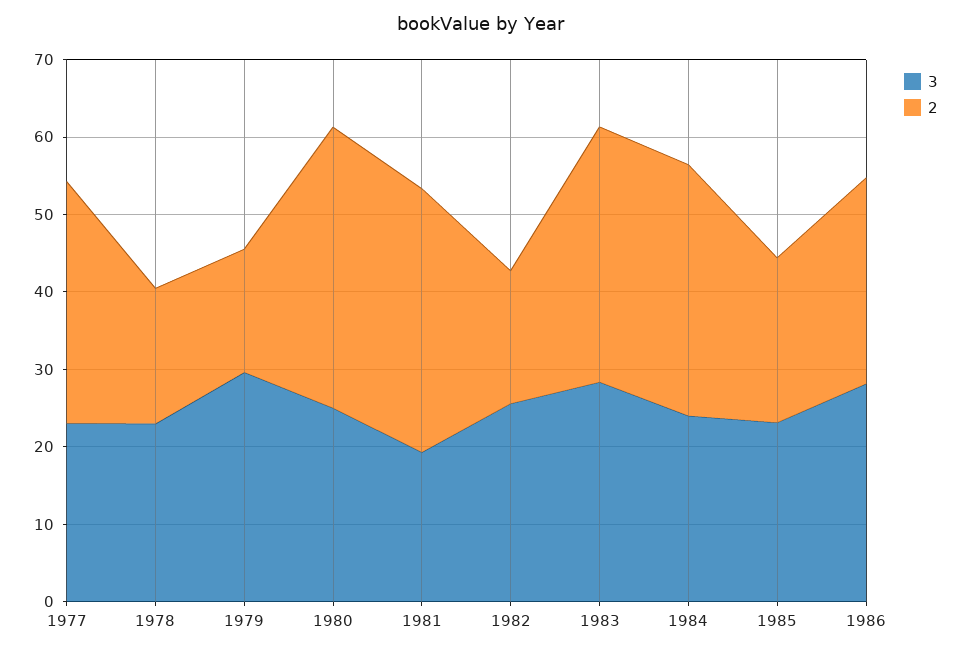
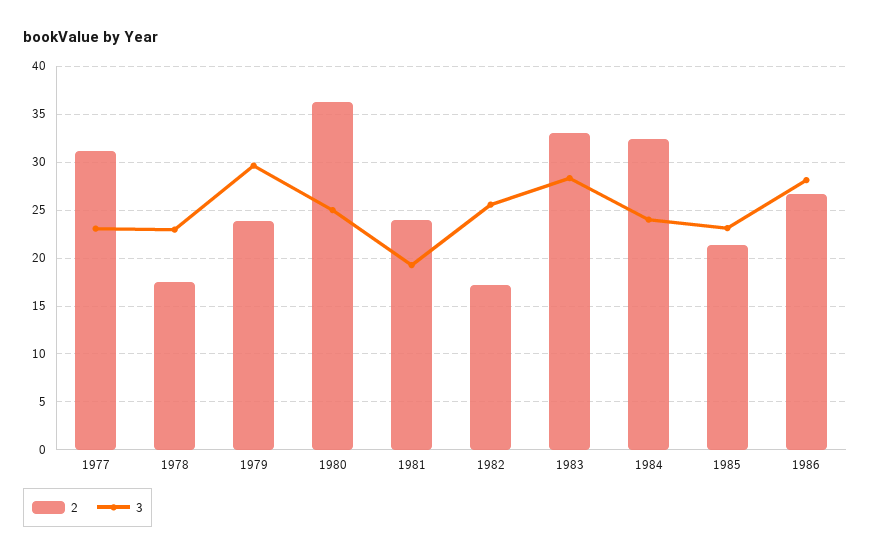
2, 1979: 16 -> 24
2, 1981: 34 -> 24

